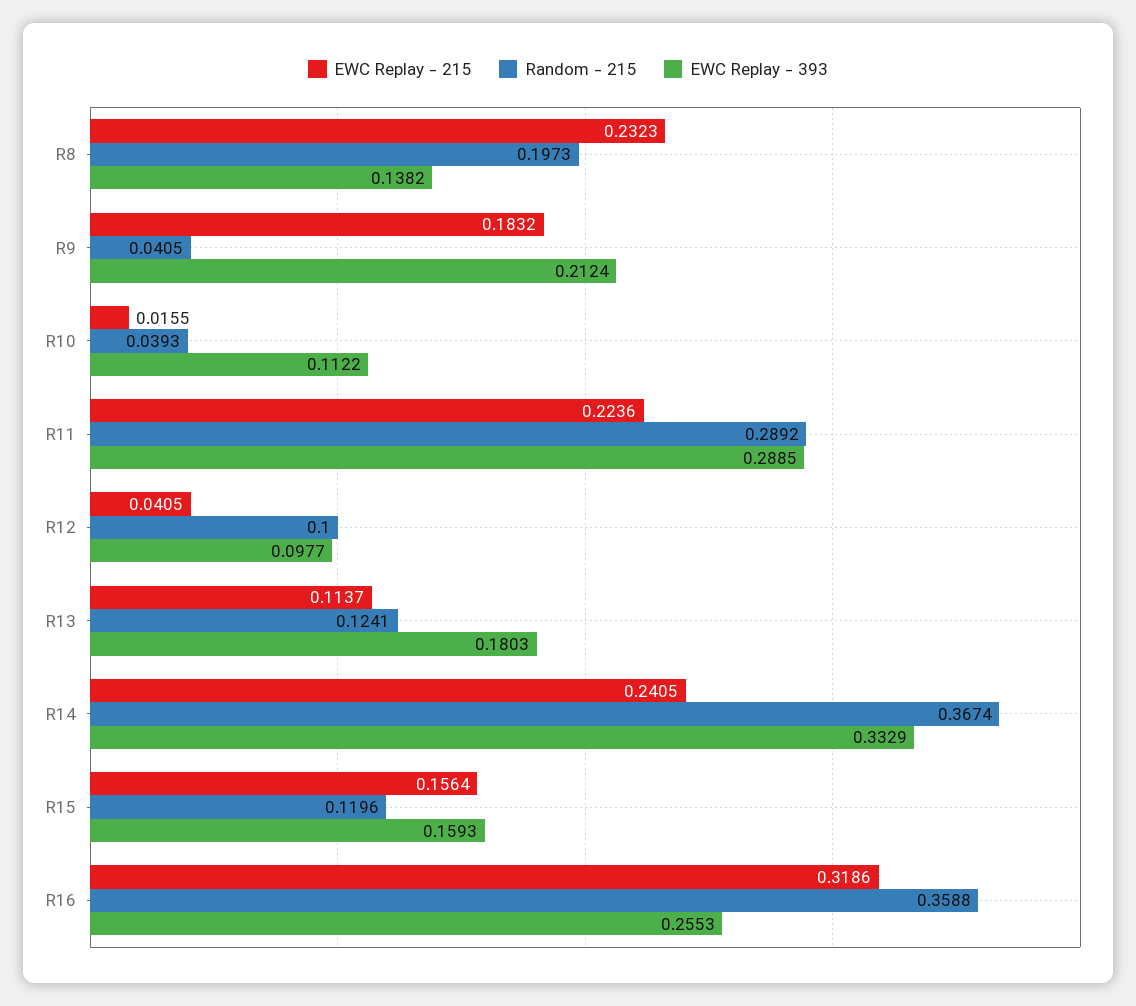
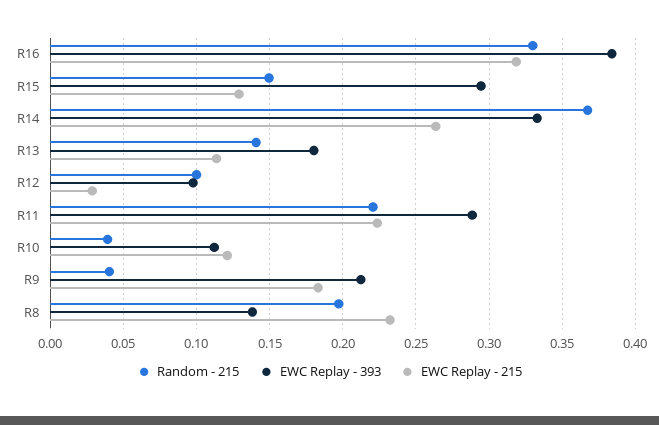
EWC Replay - 215, R10: 0.0155 -> 0.12
Random - 215, R11: 0.2892 -> 0.22
EWC Replay - 215, R12: 0.0405 -> 0.03
Random - 215, R13: 0.1241 -> 0.14
EWC Replay - 215, R14: 0.2405 -> 0.265
EWC Replay - 215, R15: 0.1564 -> 0.13
Random - 215, R15: 0.1196 -> 0.15
EWC Replay - 393, R15: 0.1593 -> 0.295
Random - 215, R16: 0.3588 -> 0.33
EWC Replay - 393, R16: 0.2553 -> 0.385

